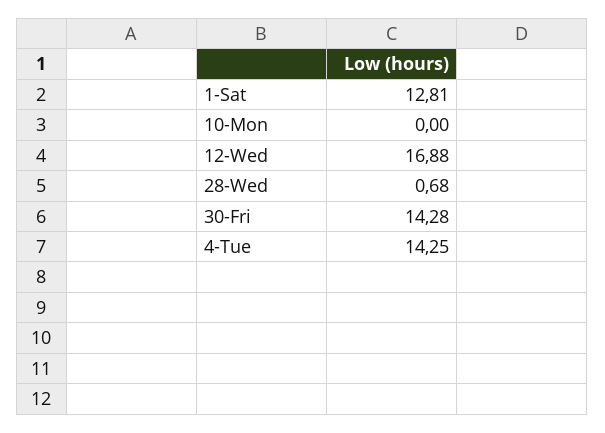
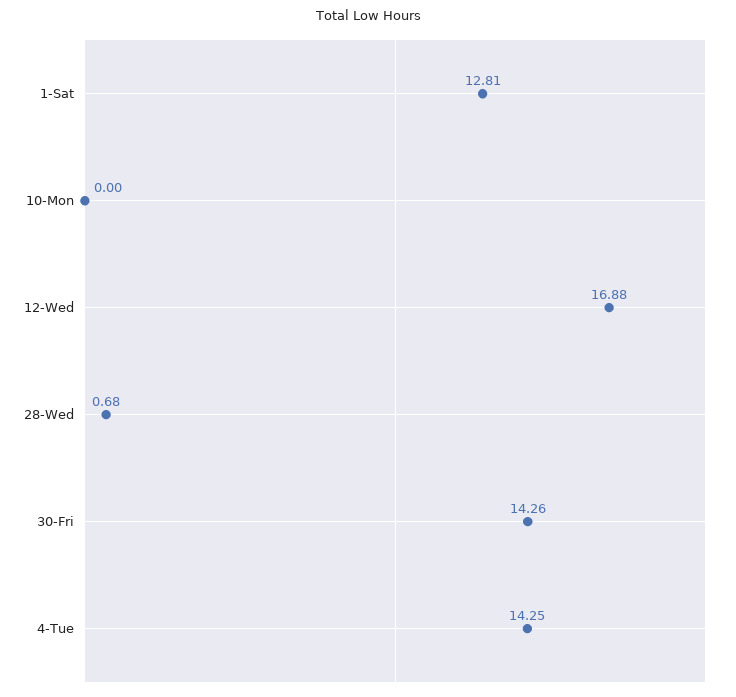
30-Fri: 14.28 -> 14.26

